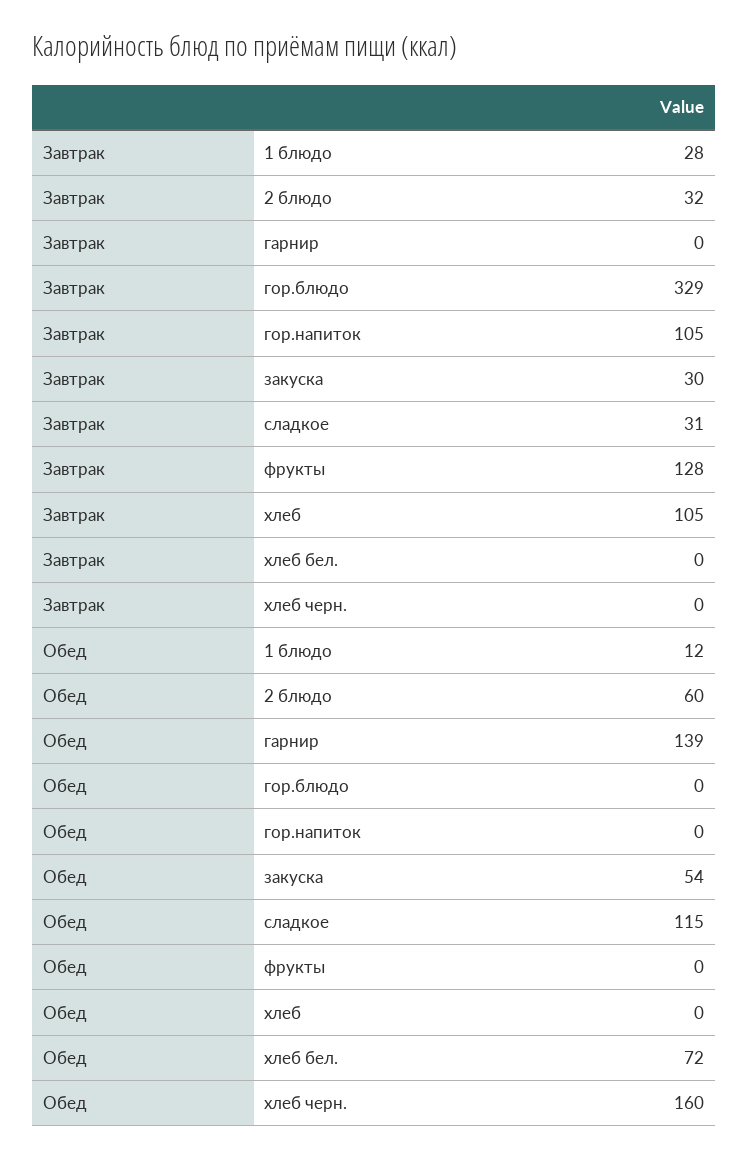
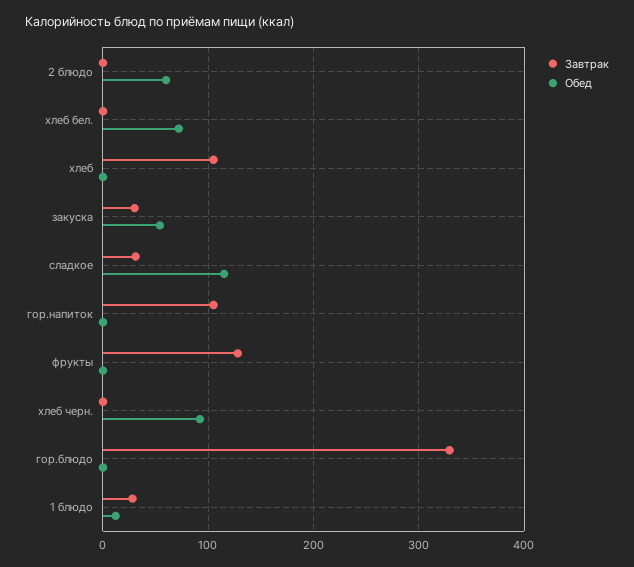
Завтрак, 2 блюдо: 32 -> 0
Завтрак, гарнир: 0 -> none
Обед, гарнир: 139 -> none
Обед, хлеб черн.: 160 -> 90

